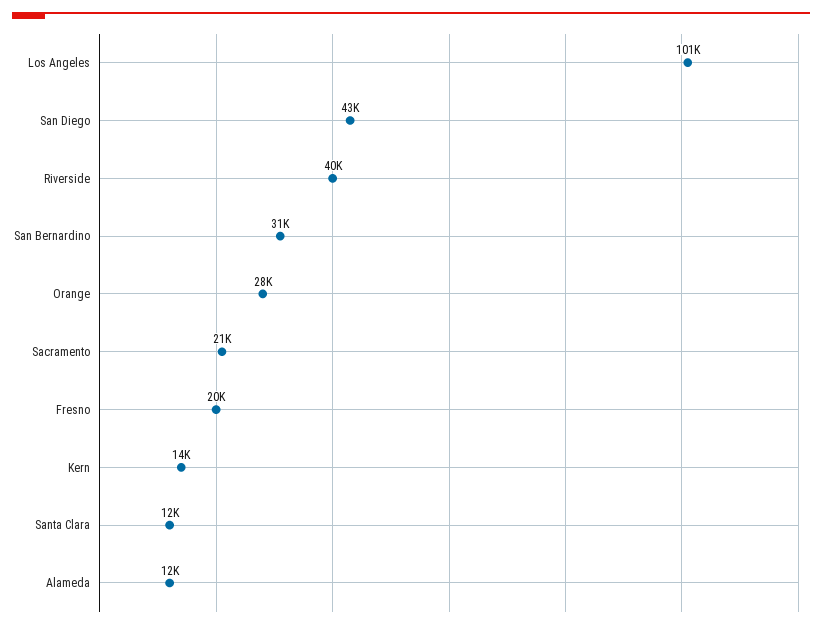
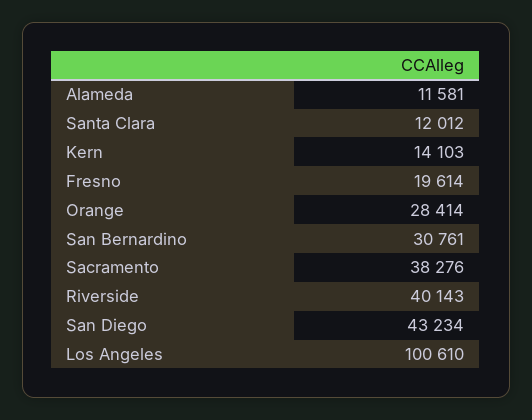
Sacramento: 21000 -> 38276

